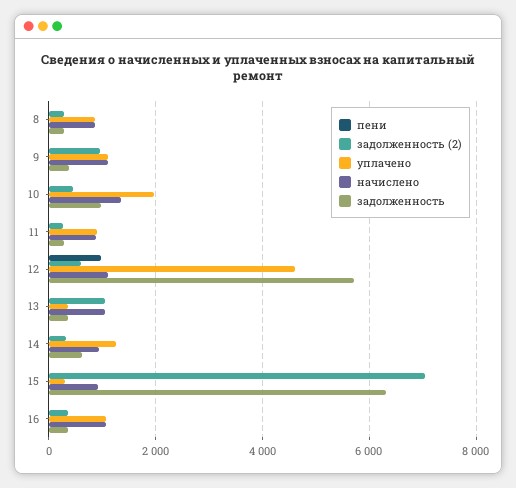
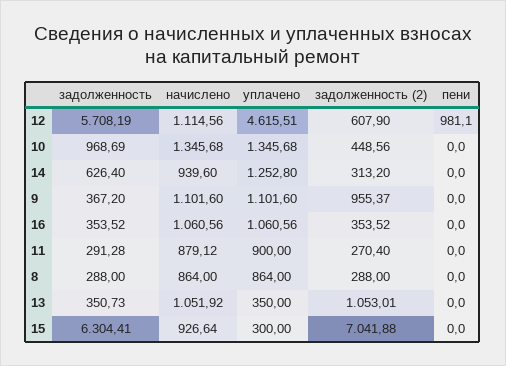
уплачено, 10: 2000 -> 1345.68

